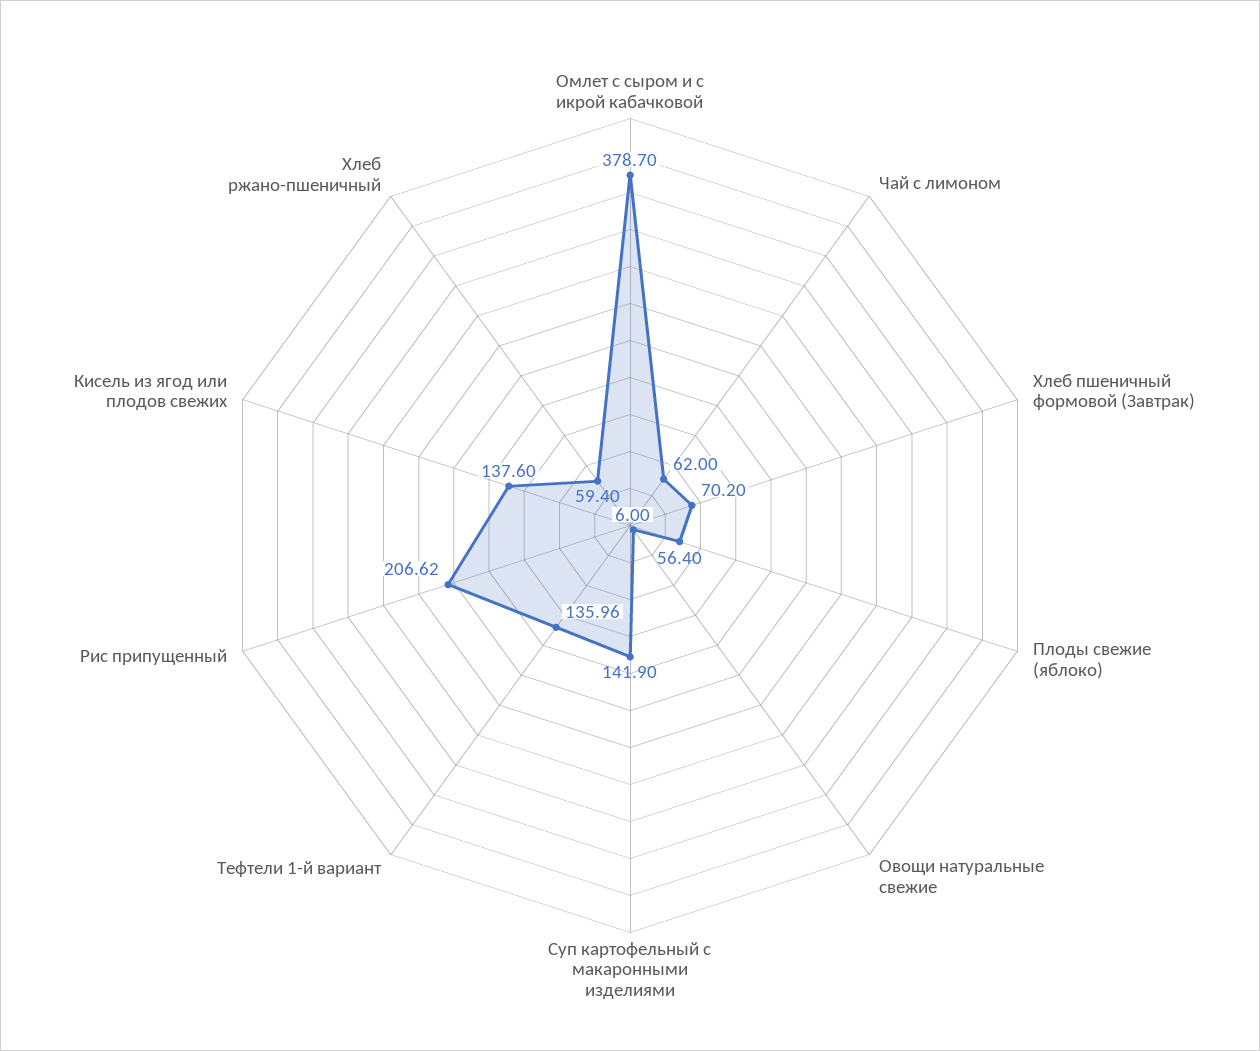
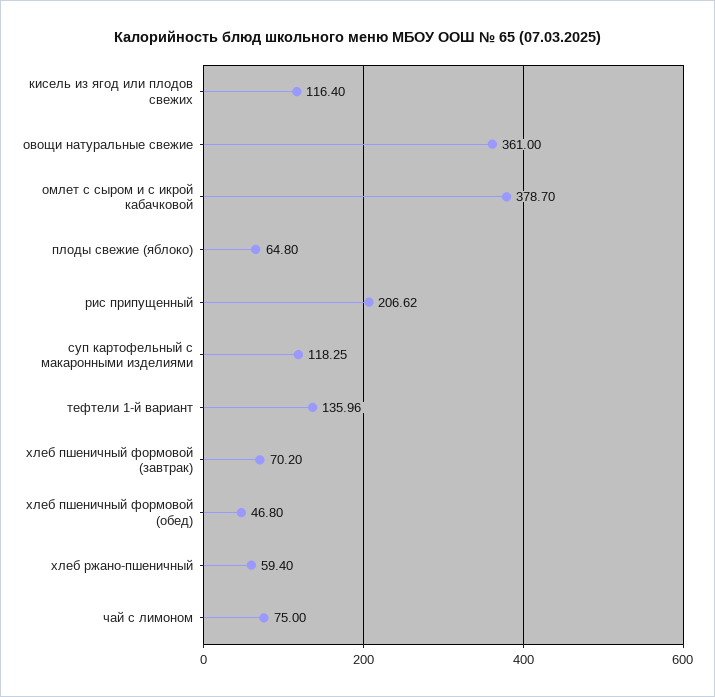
Чай с лимоном: 62 -> 75
Плоды свежие (яблоко): 56.4 -> 64.8
Овощи натуральные свежие: 6 -> 361
Суп картофельный с макаронными изделиями: 141.9 -> 118.25
Кисель из ягод или плодов свежих: 137.6 -> 116.4
хлеб пшеничный формовой (обед): none -> 46.8

